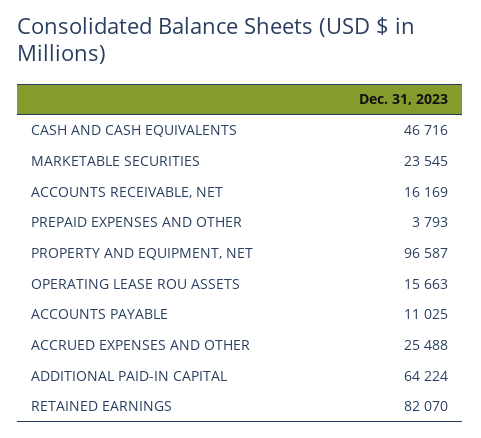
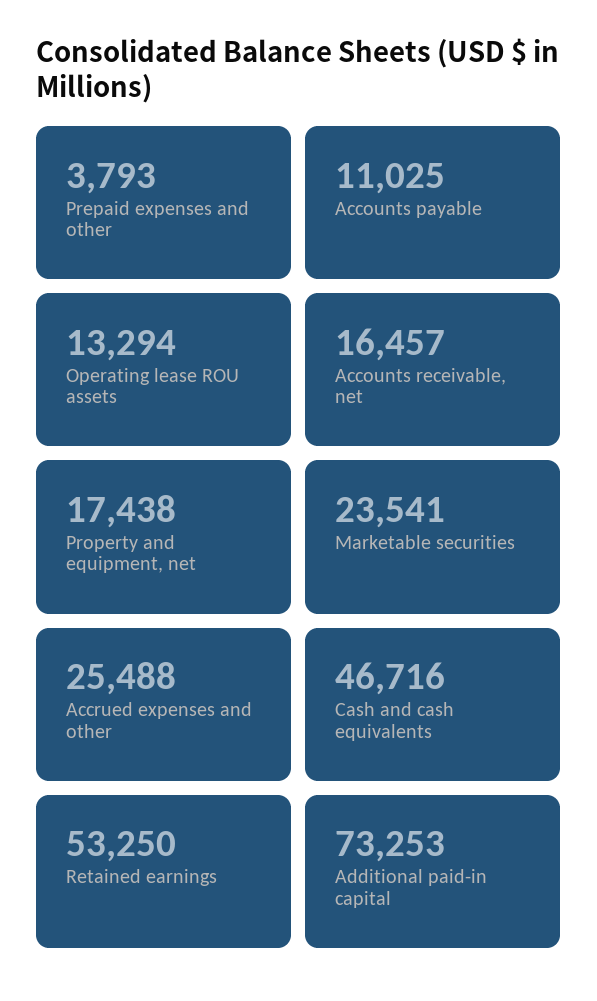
MARKETABLE SECURITIES: 23545 -> 23541
ACCOUNTS RECEIVABLE, NET: 16169 -> 16457
PROPERTY AND EQUIPMENT, NET: 96587 -> 17438
OPERATING LEASE ROU ASSETS: 15663 -> 13294
ADDITIONAL PAID-IN CAPITAL: 64224 -> 73253
RETAINED EARNINGS: 82070 -> 53250

